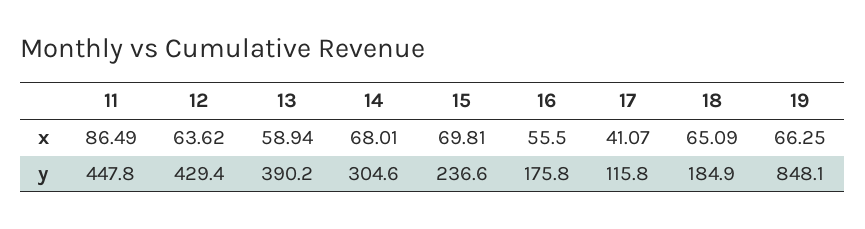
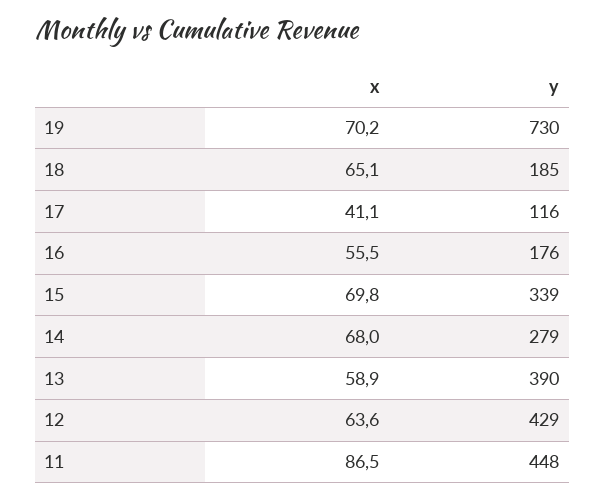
19, x: 66.25 -> 70.2
14, y: 304.6 -> 279
15, y: 236.6 -> 339
19, y: 848.1 -> 730

